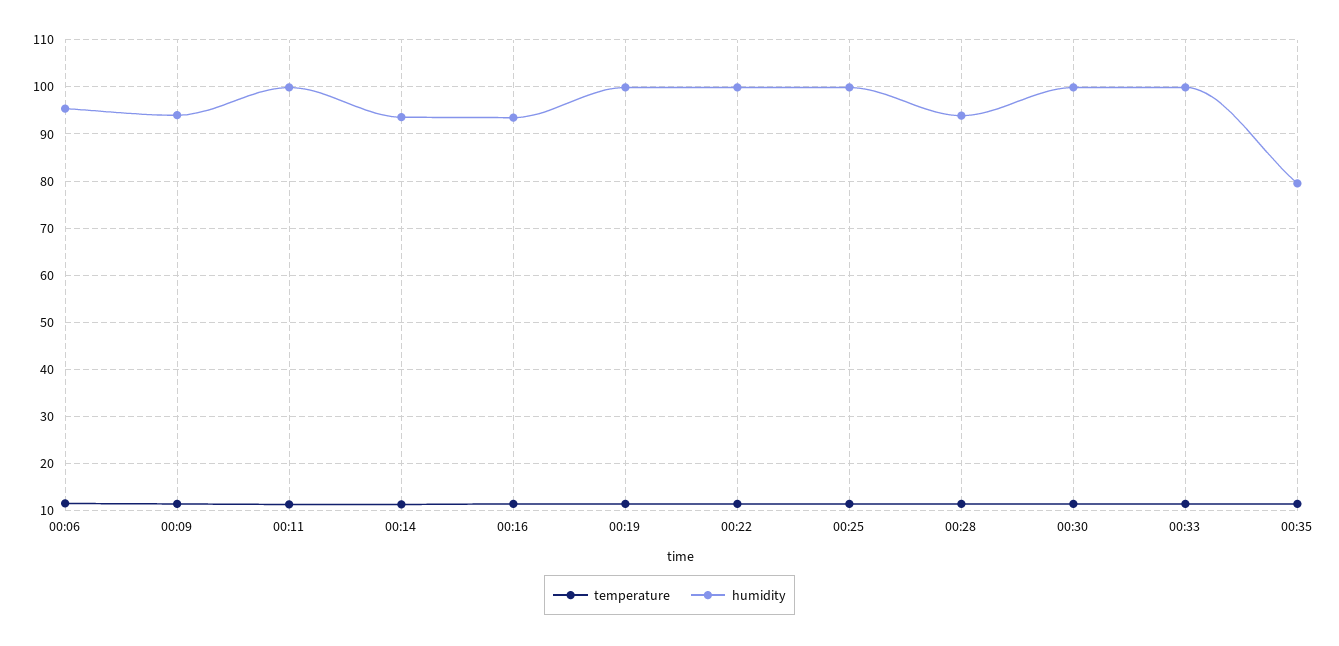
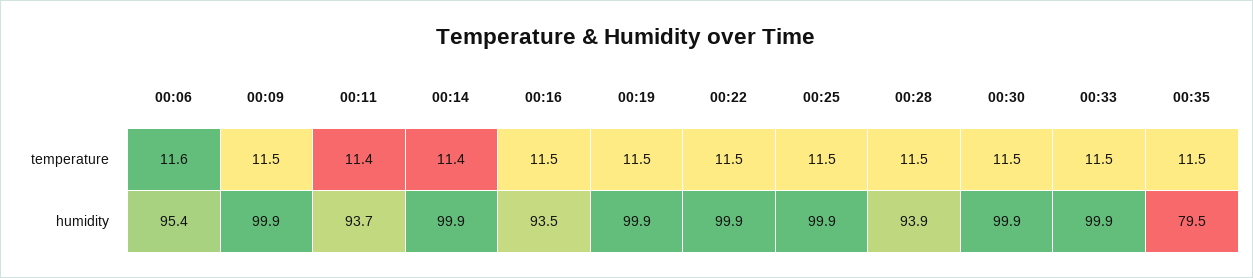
humidity, 00:09: 94 -> 99.9
humidity, 00:11: 100 -> 93.7
humidity, 00:14: 94 -> 99.9

